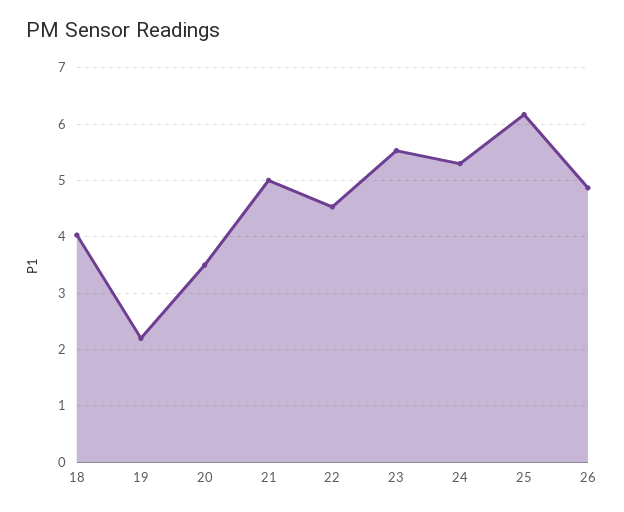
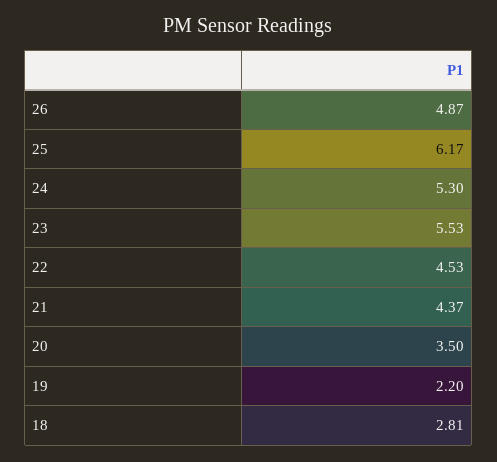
18: 4 -> 2.81
21: 5 -> 4.37

